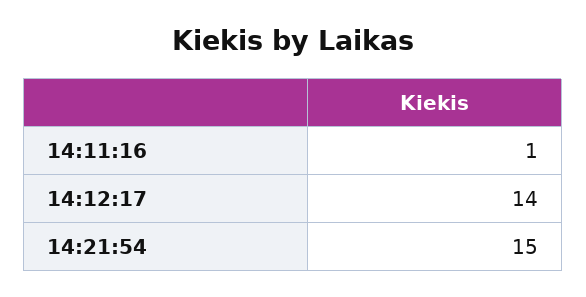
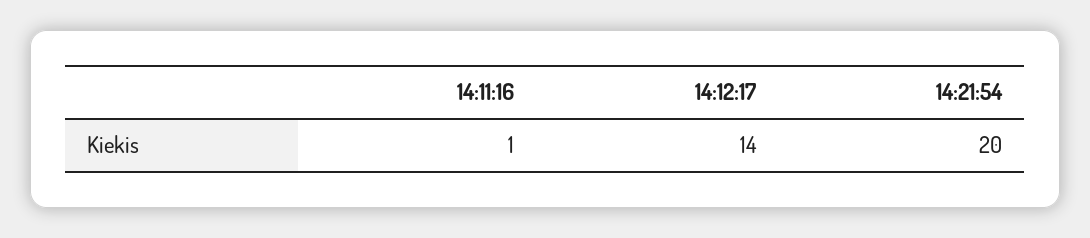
14:21:54: 15 -> 20

